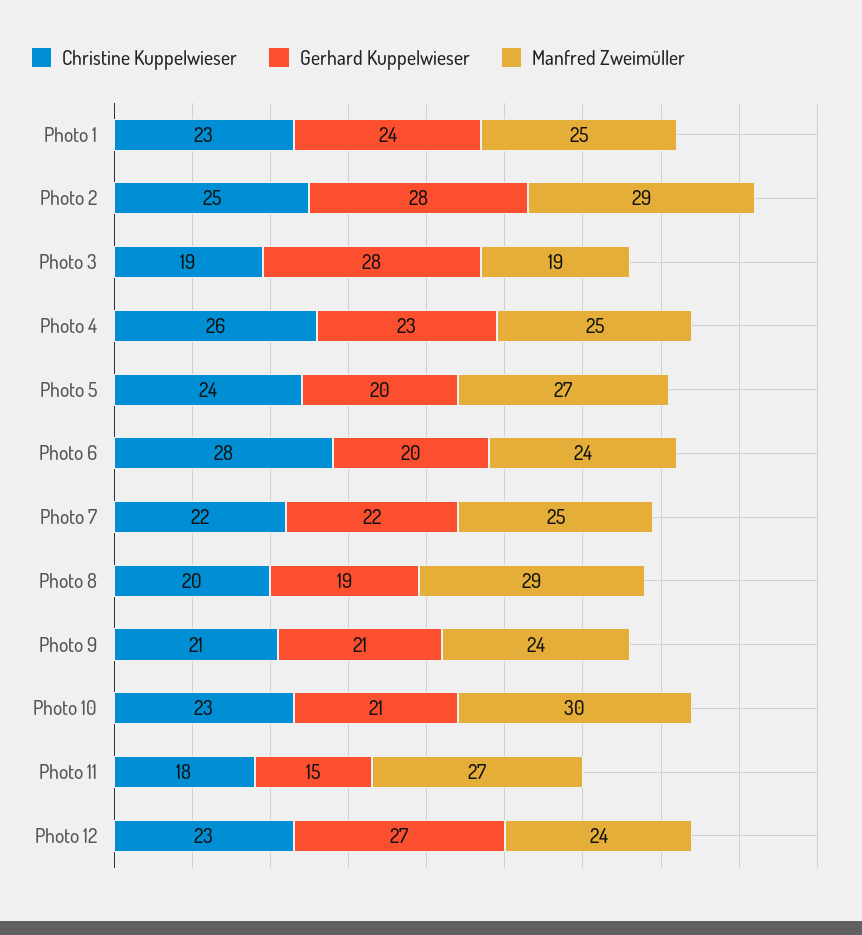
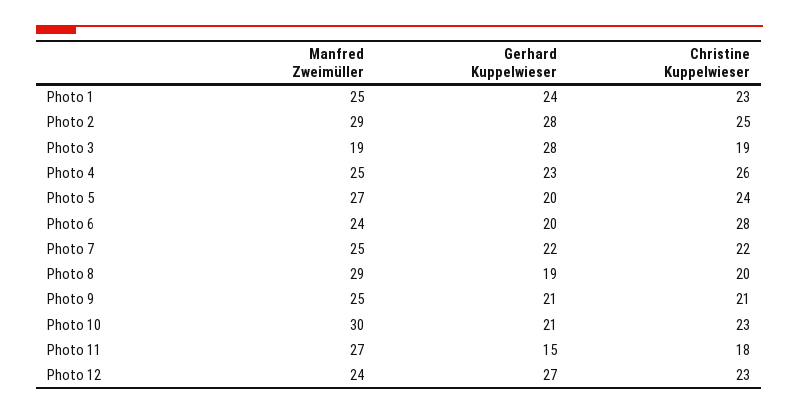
Manfred Zweimüller, Photo 9: 24 -> 25

